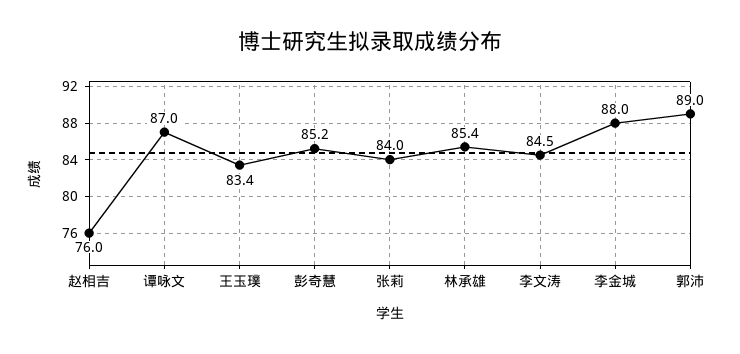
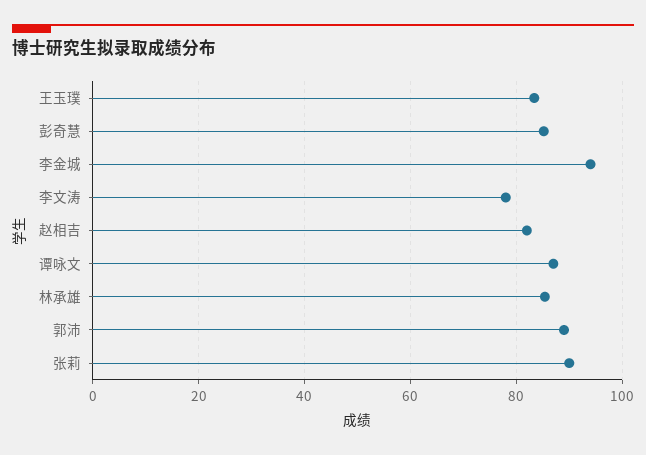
赵相吉: 76 -> 82
张莉: 84 -> 90
李文涛: 84.5 -> 78
李金城: 88 -> 94

